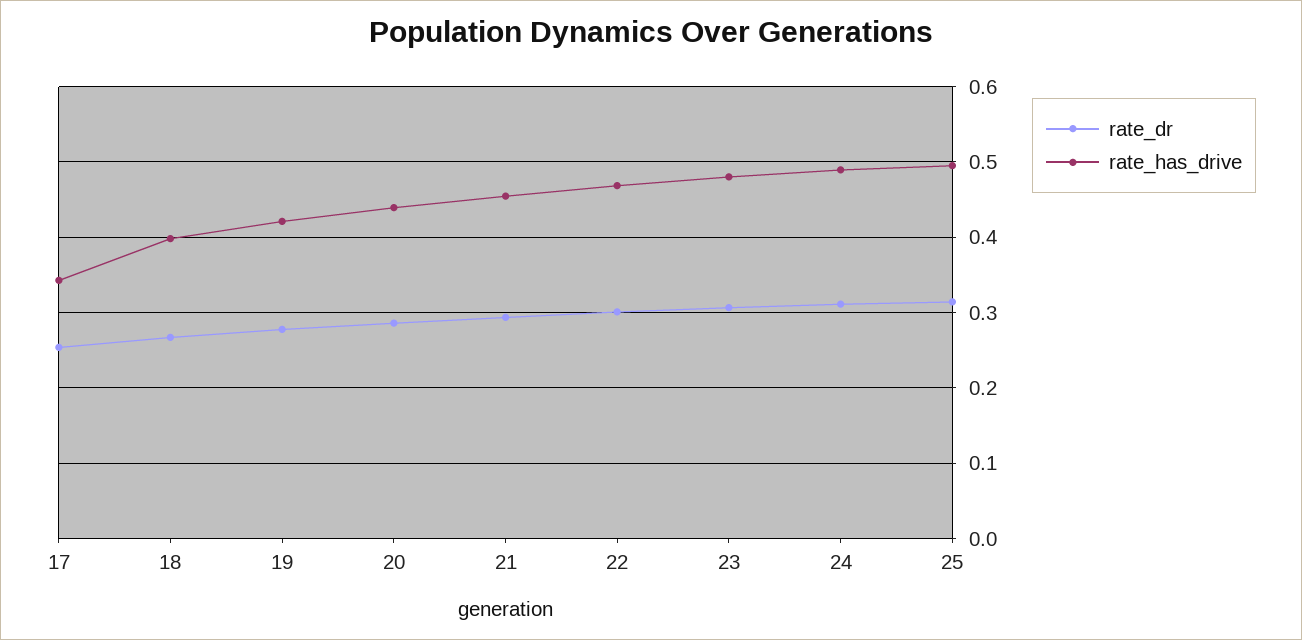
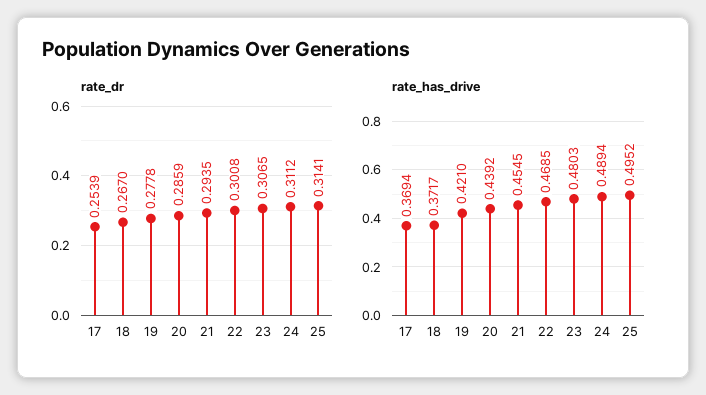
rate_has_drive, 17: 0.34 -> 0.3694
rate_has_drive, 18: 0.4 -> 0.3717

